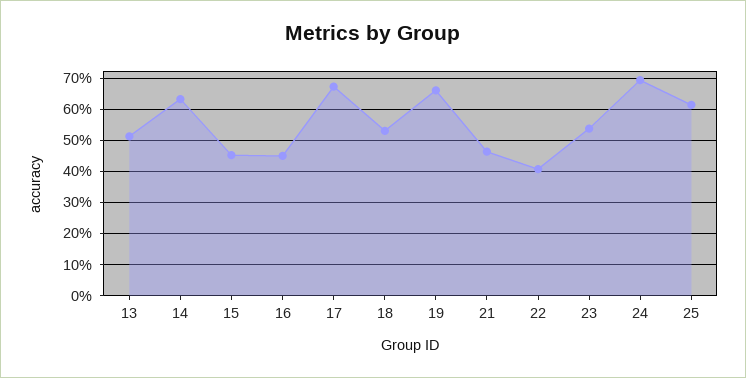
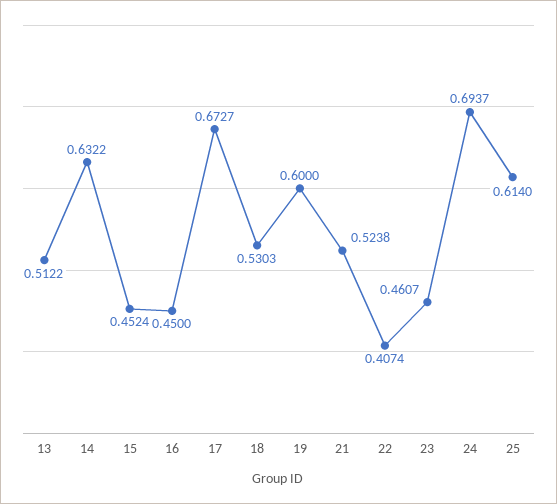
19: 0.66 -> 0.6
21: 0.46 -> 0.5238
23: 0.54 -> 0.4607

